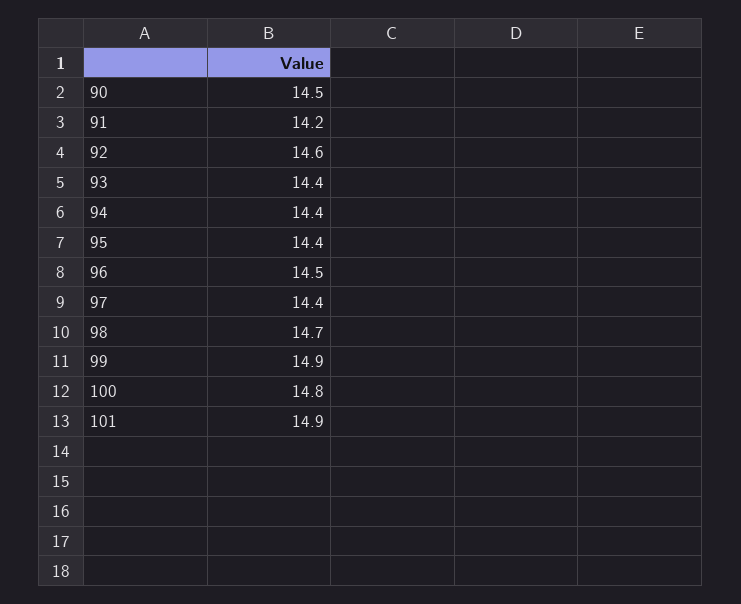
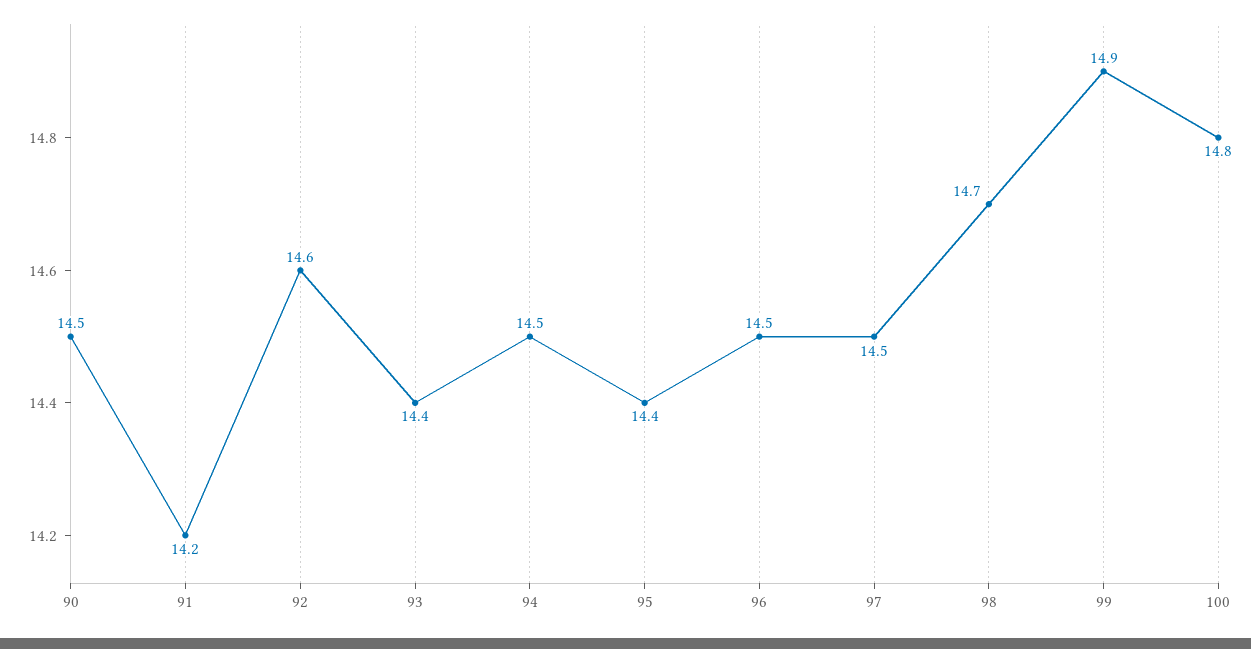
94: 14.4 -> 14.5
97: 14.4 -> 14.5
101: 14.9 -> none

